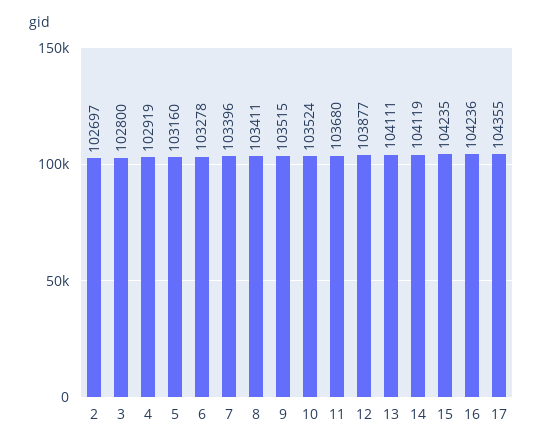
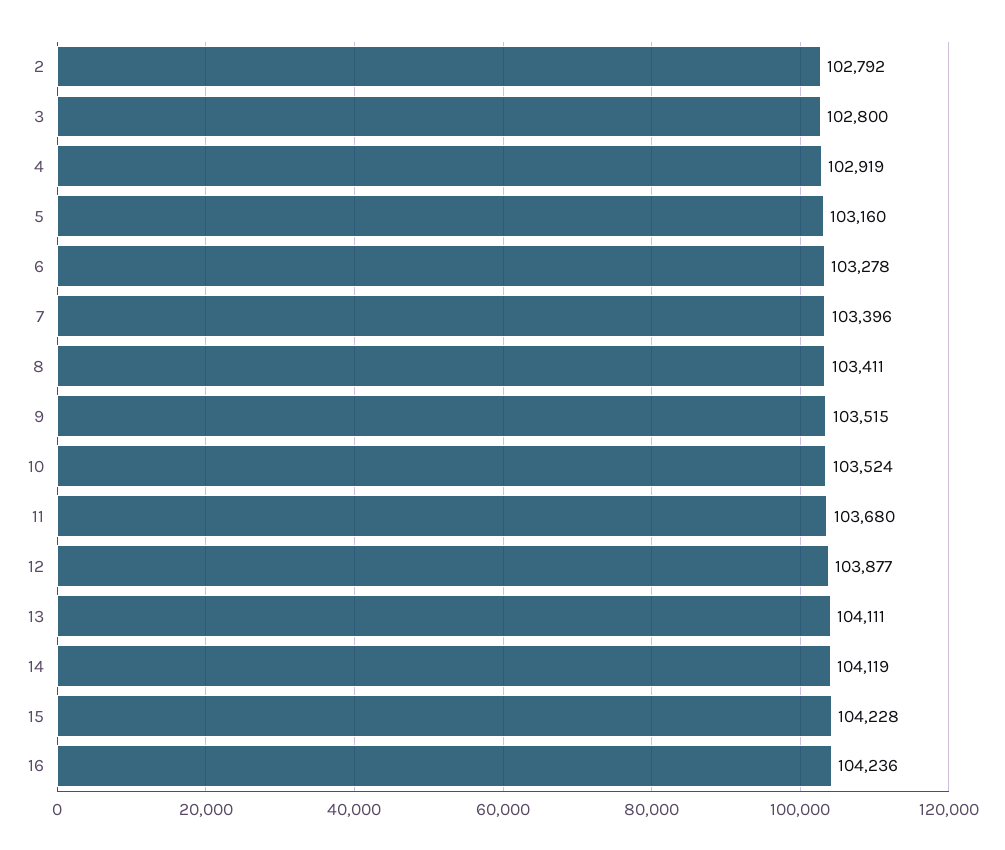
2: 102697 -> 102792
15: 104235 -> 104228
17: 104355 -> none

